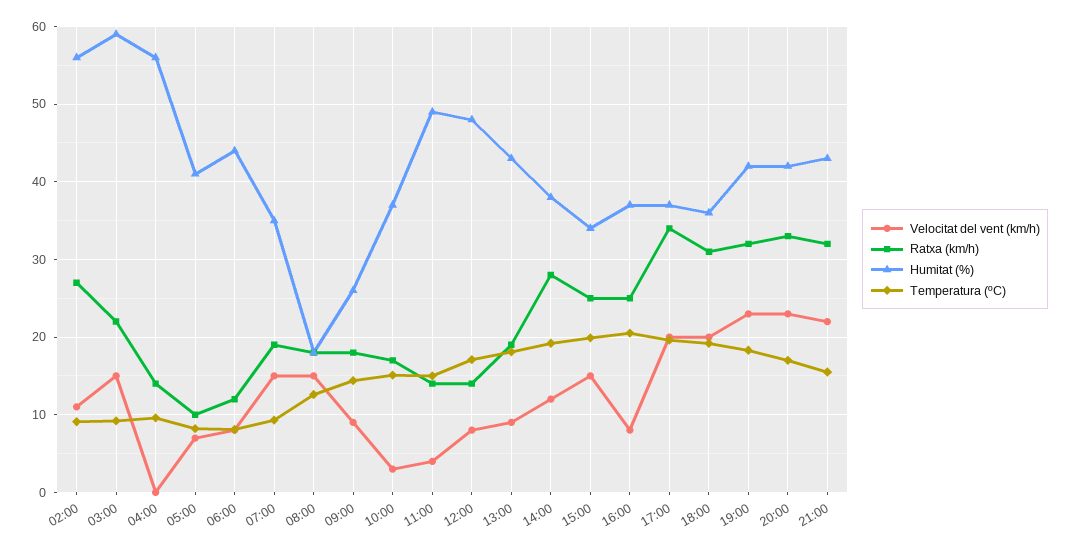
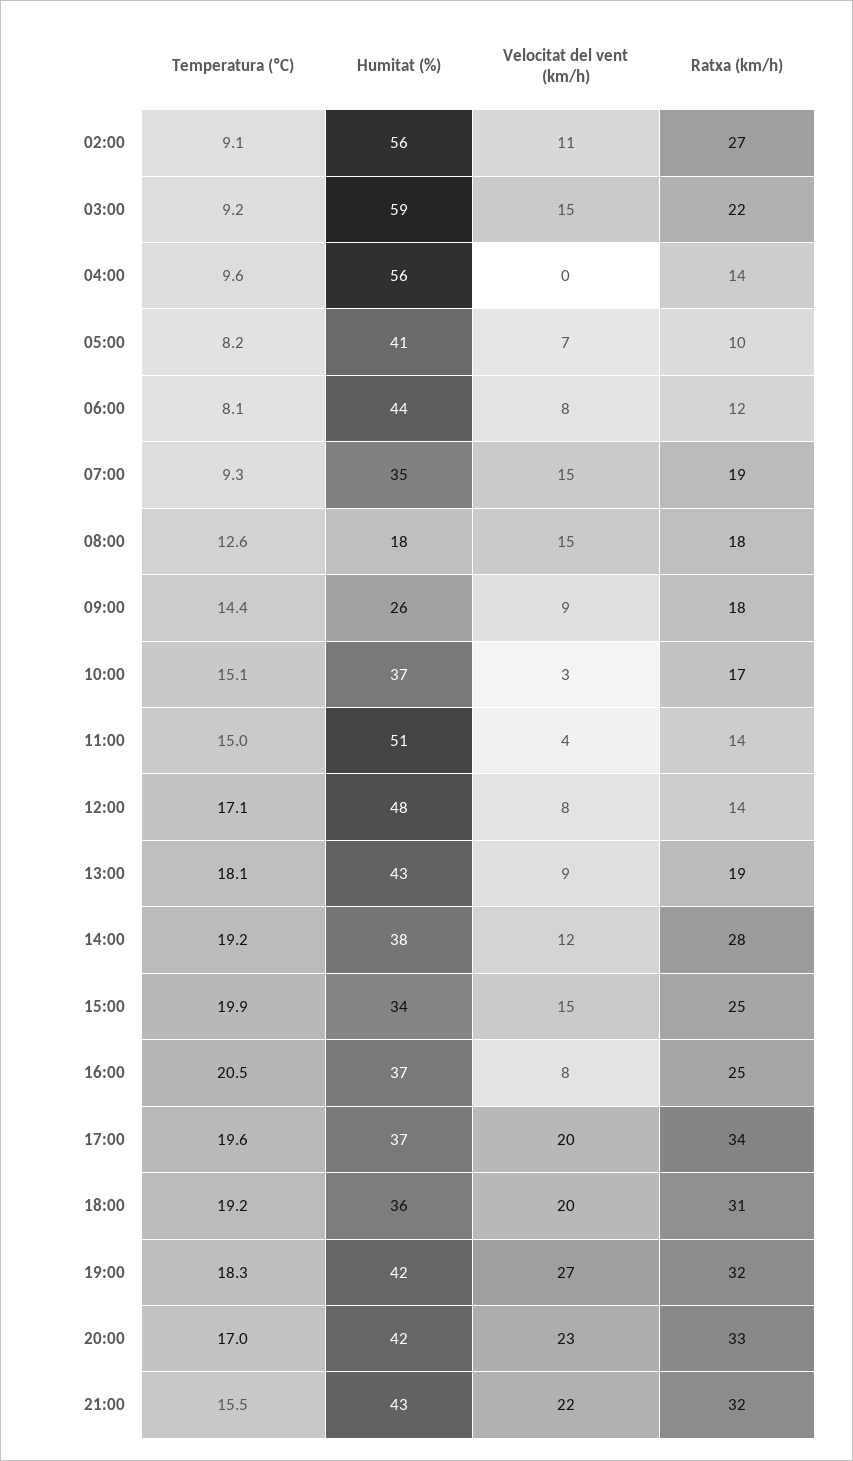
Humitat (%), 11:00: 49 -> 51
Velocitat del vent (km/h), 19:00: 23 -> 27

